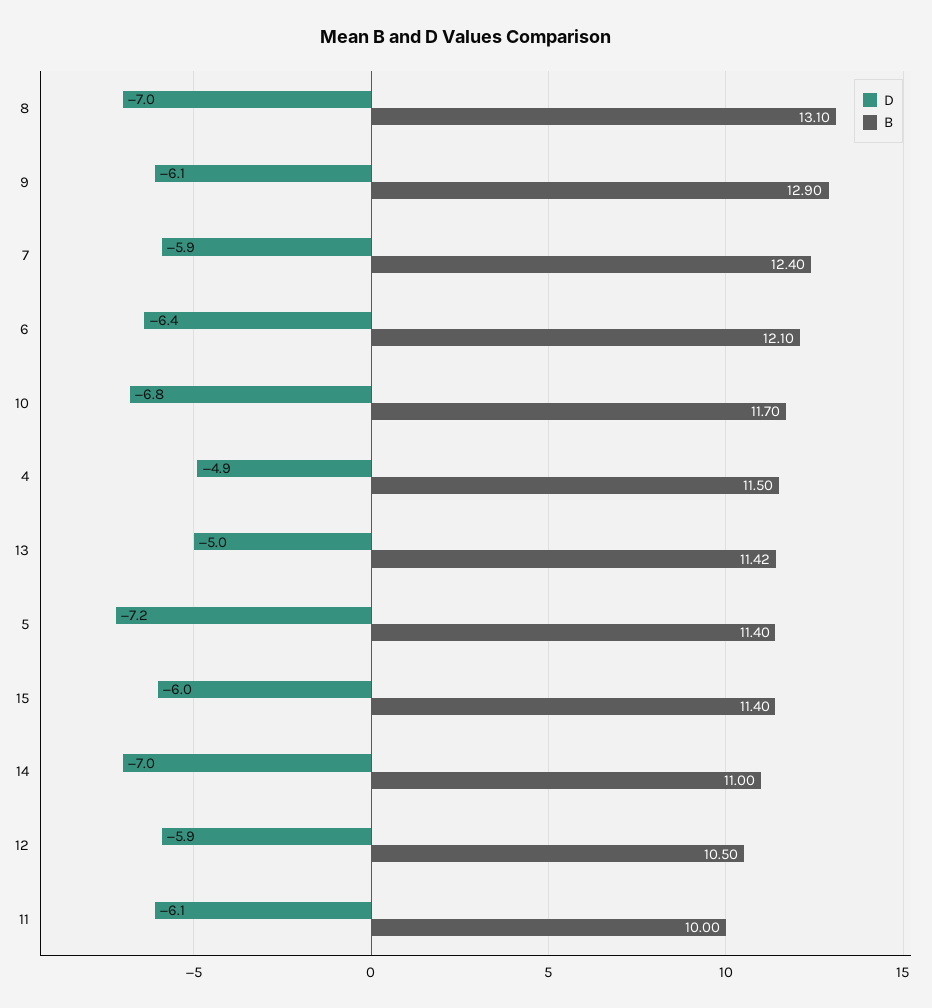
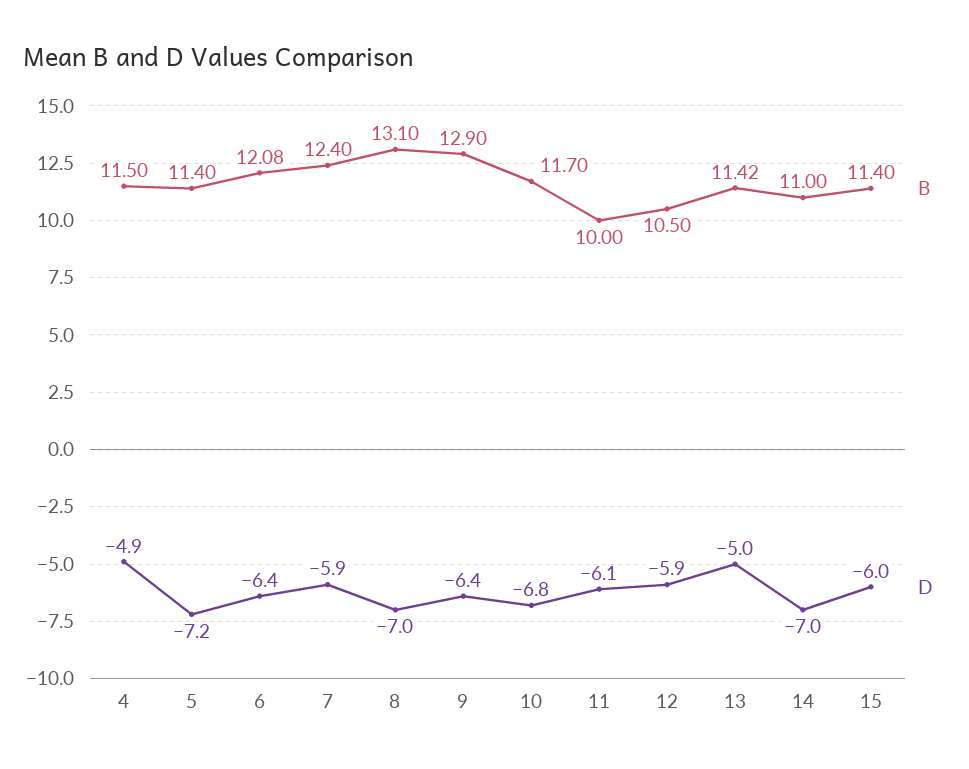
D, 9: -6.1 -> -6.4
B, 6: 12.1 -> 12.08

